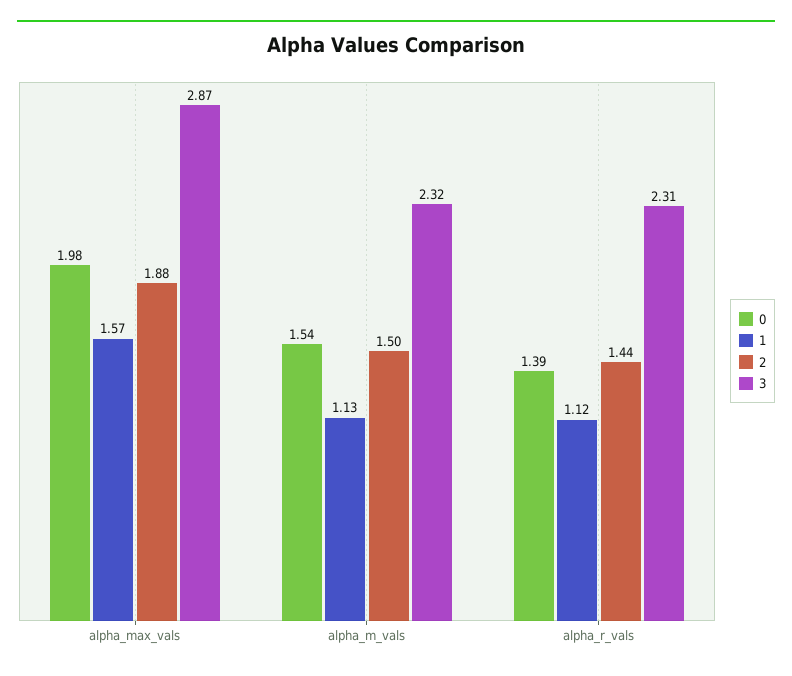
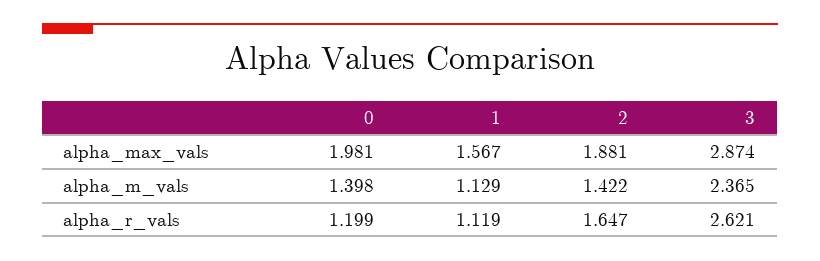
0, alpha_m_vals: 1.54 -> 1.398
2, alpha_m_vals: 1.5 -> 1.422
3, alpha_m_vals: 2.32 -> 2.365
0, alpha_r_vals: 1.39 -> 1.199
2, alpha_r_vals: 1.44 -> 1.647
3, alpha_r_vals: 2.31 -> 2.621

